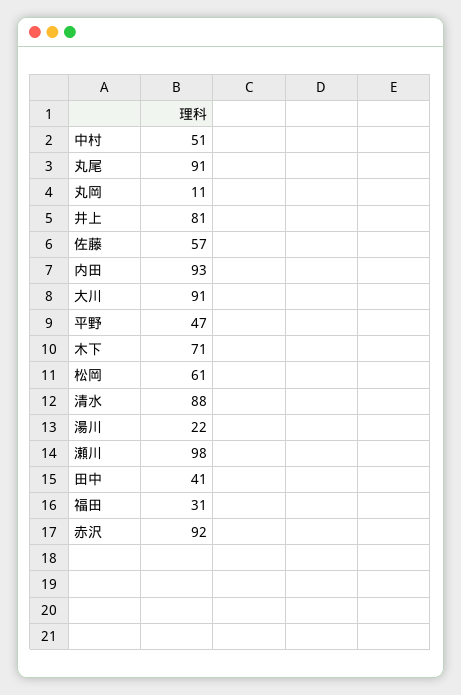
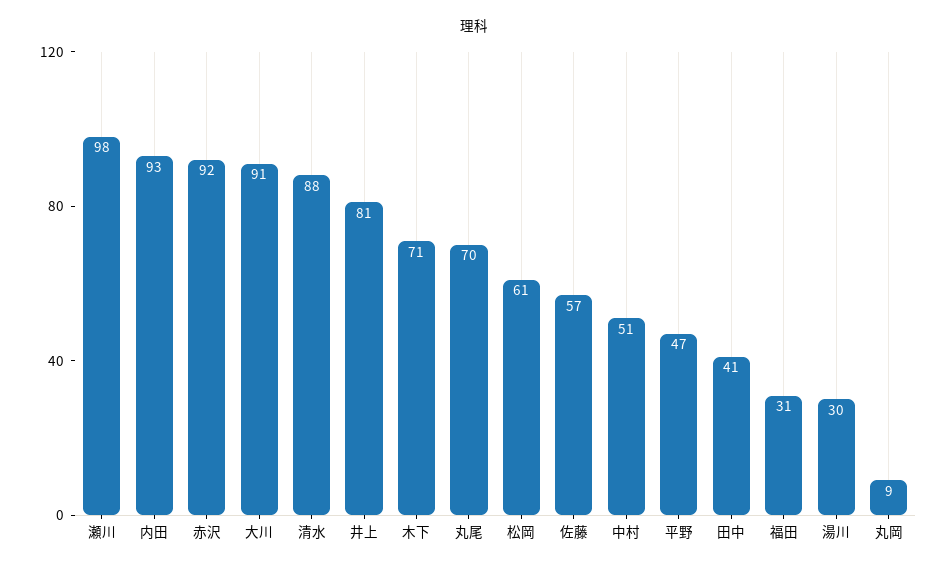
丸尾: 91 -> 70
丸岡: 11 -> 9
湯川: 22 -> 30

